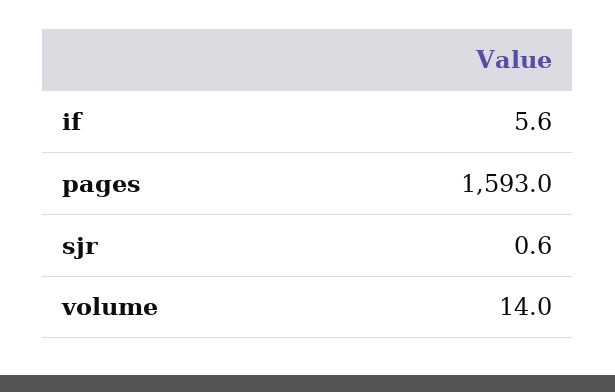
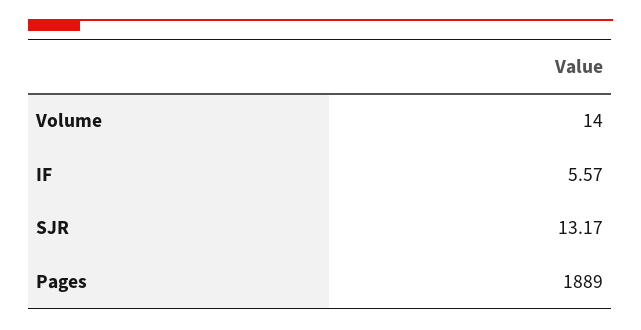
pages: 1593 -> 1889
sjr: 0.6 -> 13.17

